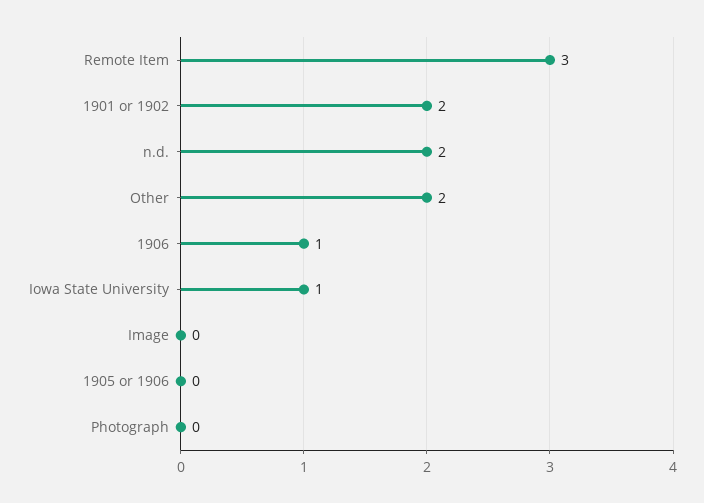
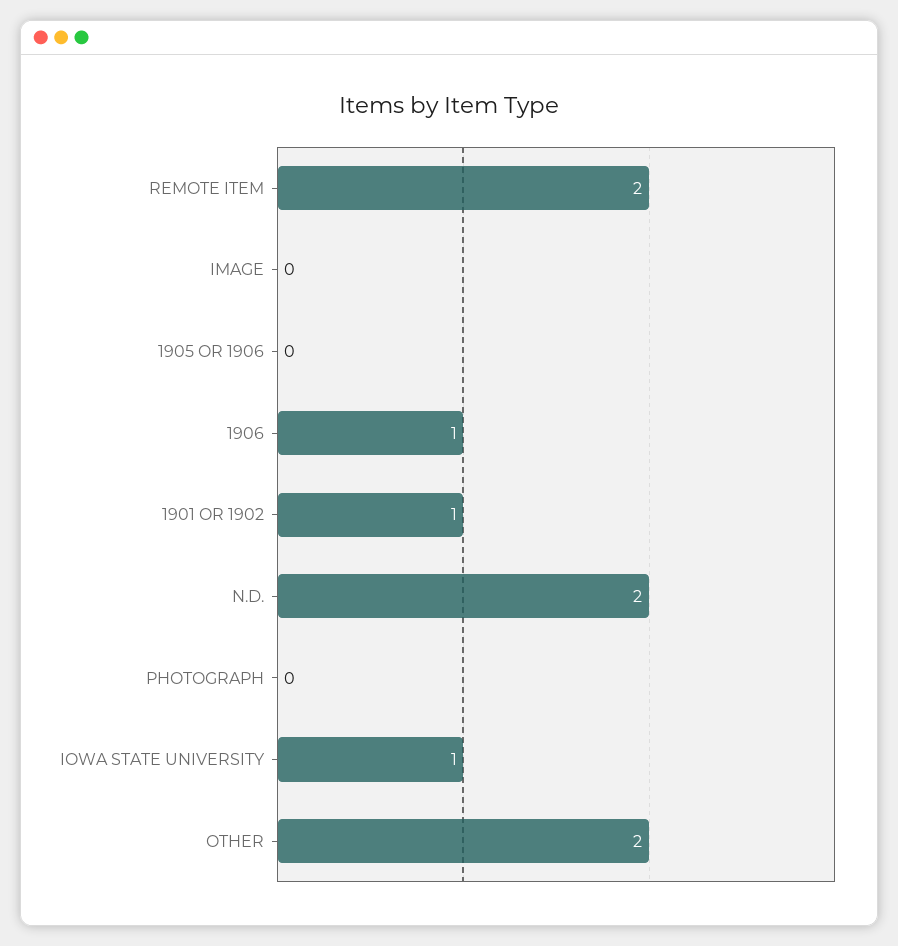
Remote Item: 3 -> 2
1901 or 1902: 2 -> 1

